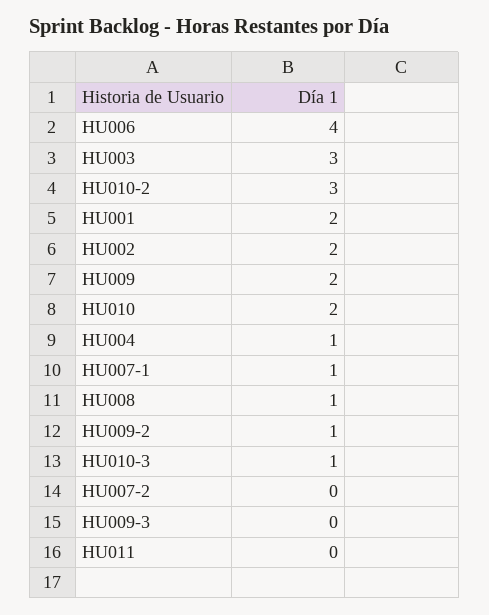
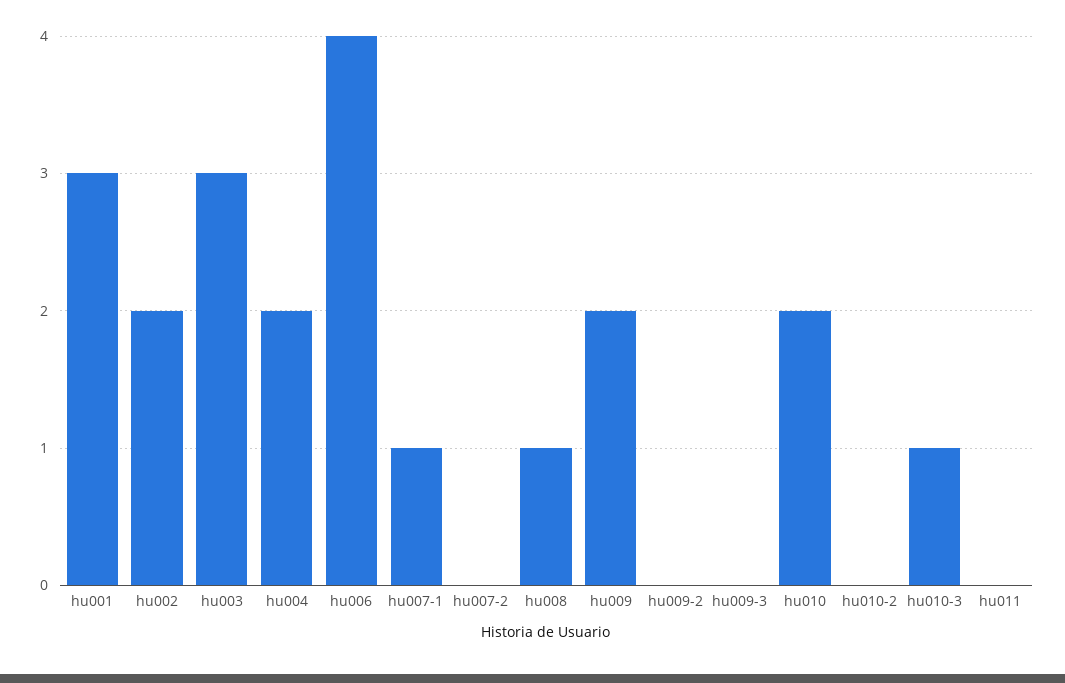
HU010-2: 3 -> 0
HU001: 2 -> 3
HU004: 1 -> 2
HU009-2: 1 -> 0

